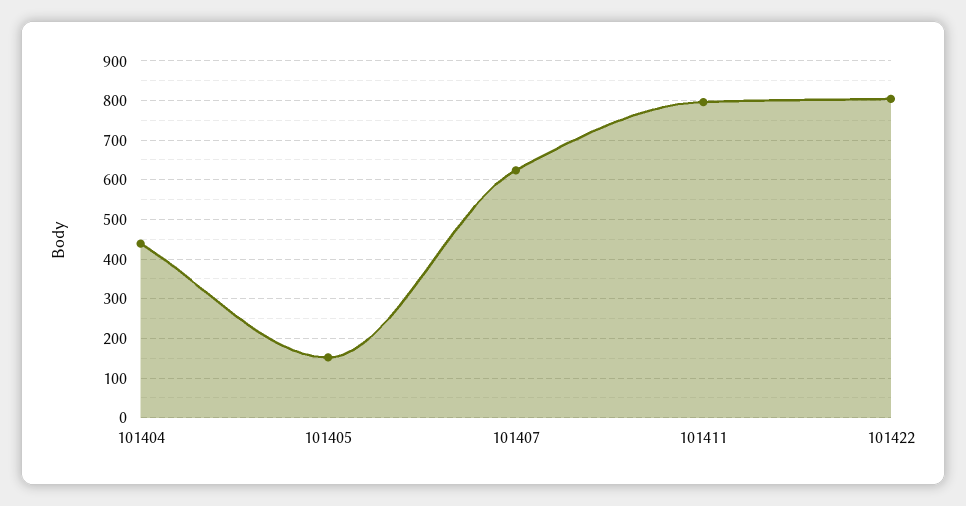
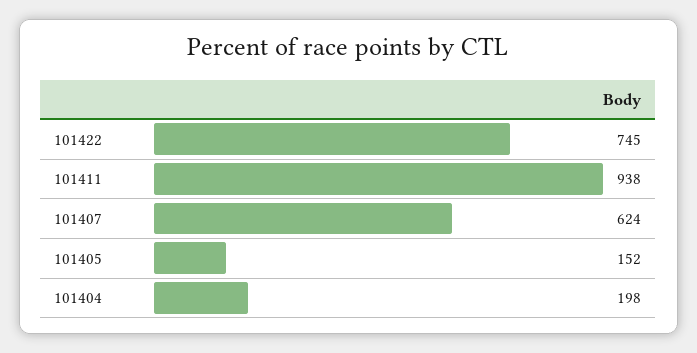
101404: 440 -> 198
101411: 800 -> 938
101422: 800 -> 745

